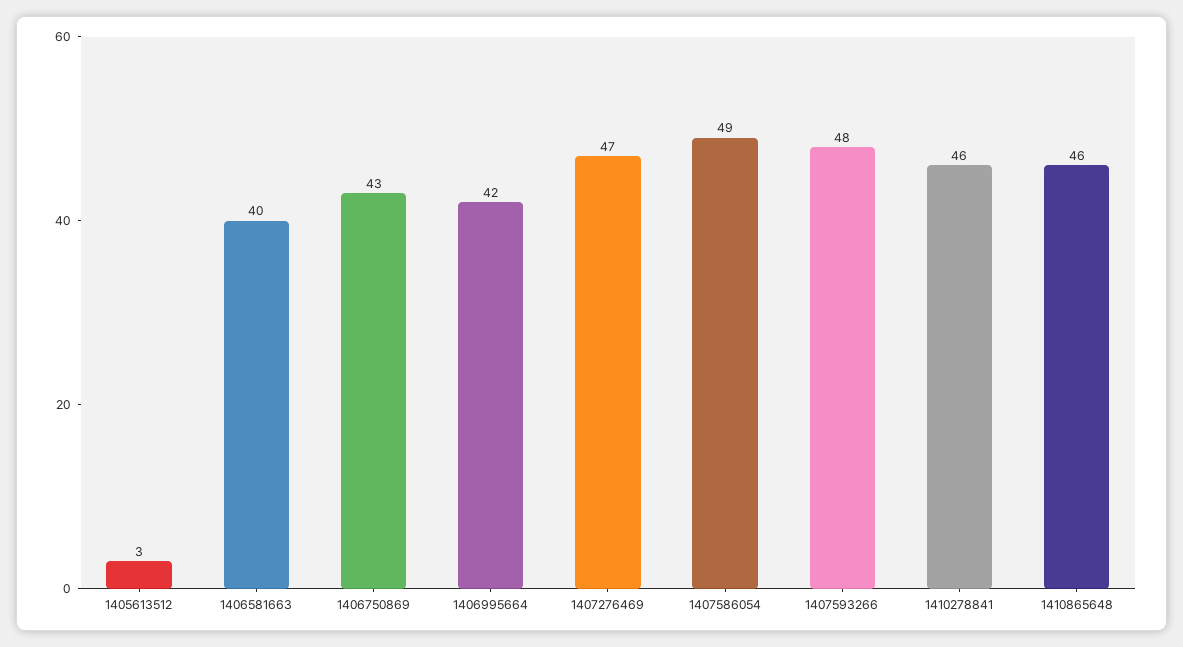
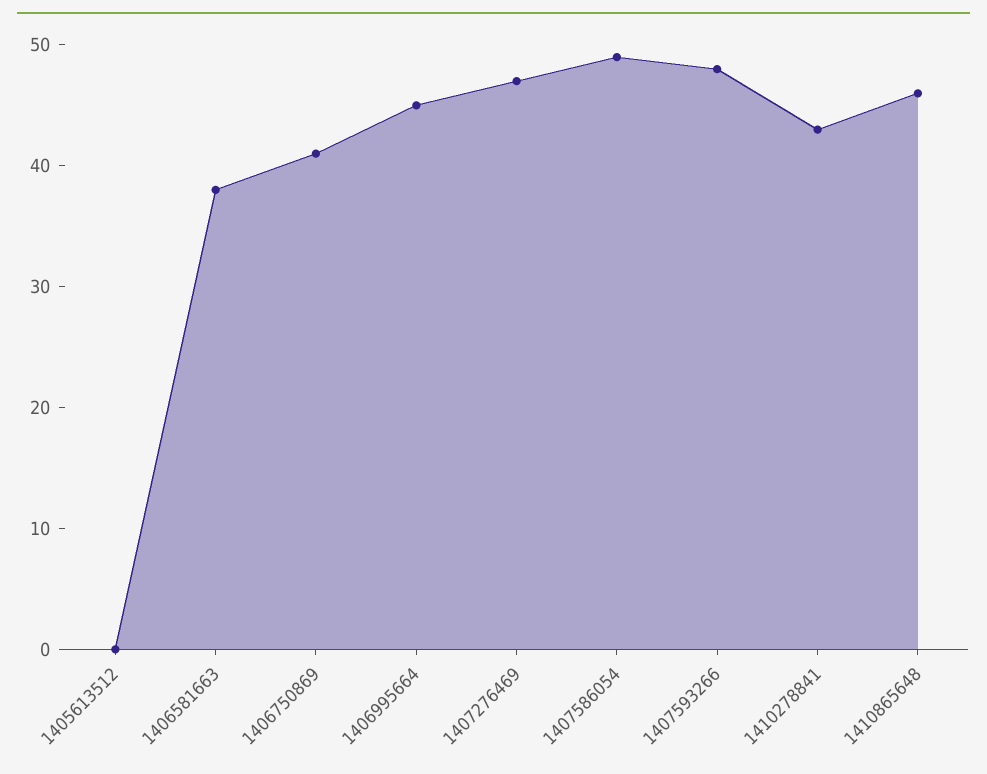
1405613512: 3 -> 0
1406581663: 40 -> 38
1406750869: 43 -> 41
1406995664: 42 -> 45
1410278841: 46 -> 43

